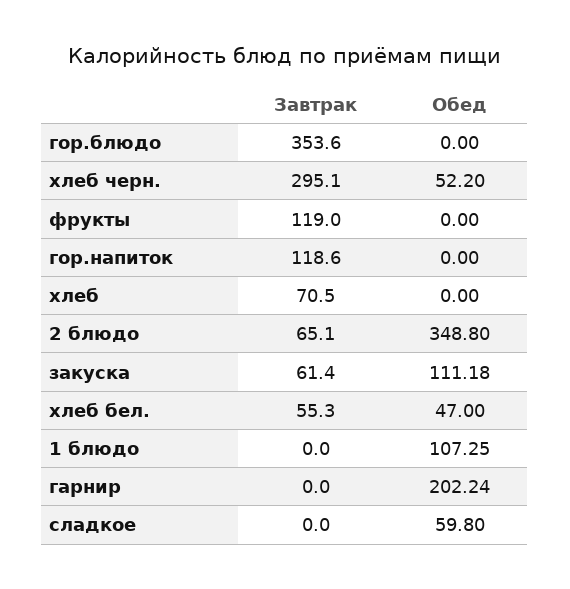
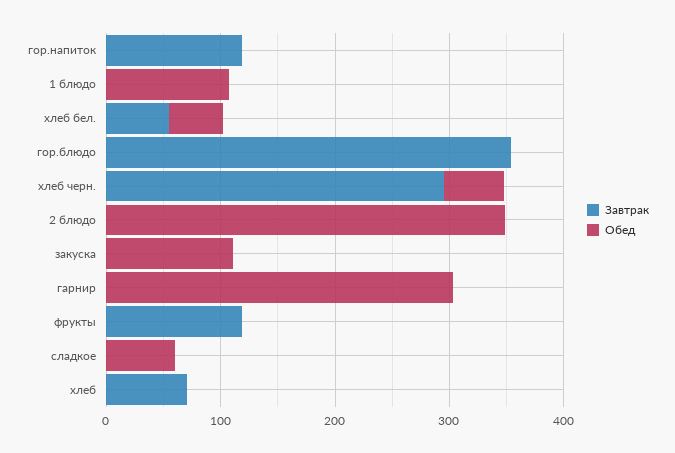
Завтрак, 2 блюдо: 65.1 -> 0
Завтрак, закуска: 61.4 -> 0
Обед, гарнир: 202.24 -> 300

